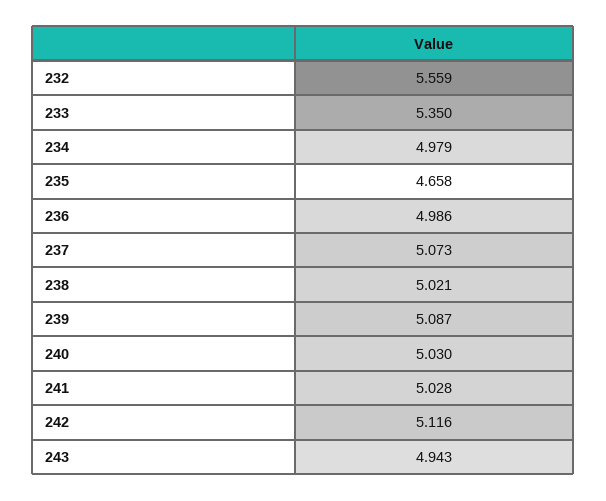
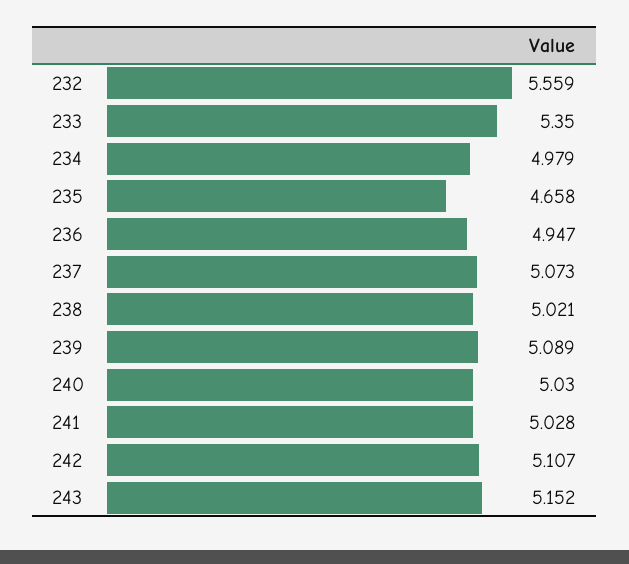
236: 4.986 -> 4.947
239: 5.087 -> 5.089
242: 5.116 -> 5.107
243: 4.943 -> 5.152

